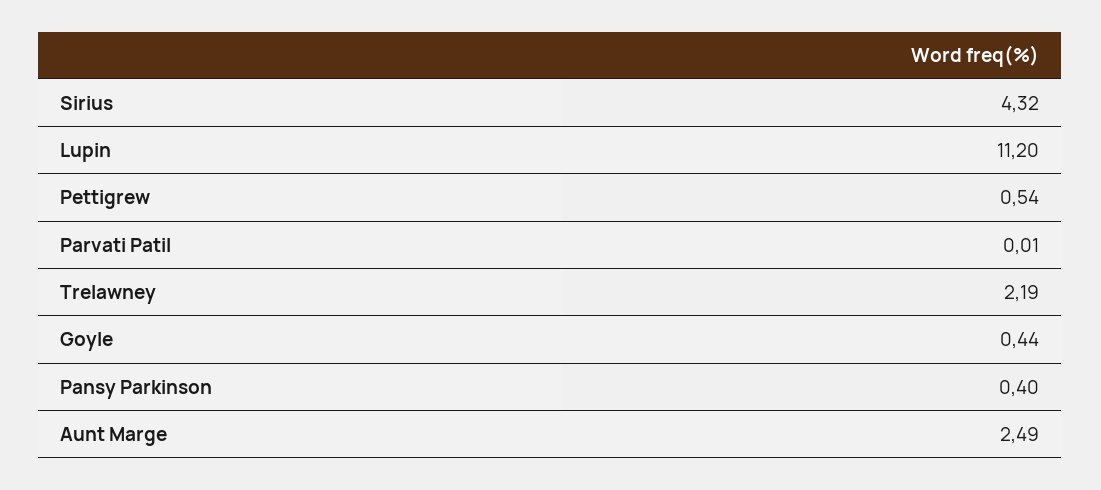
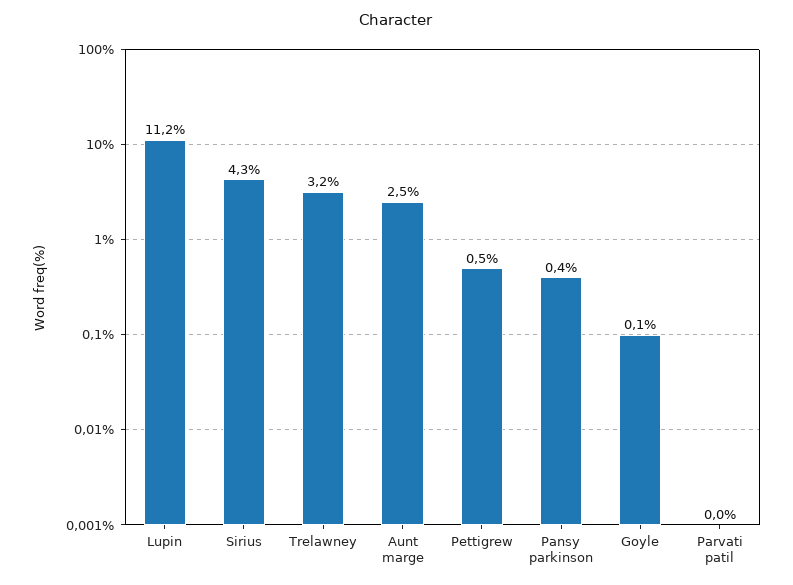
Trelawney: 2.19 -> 3.2
Goyle: 0.44 -> 0.1

